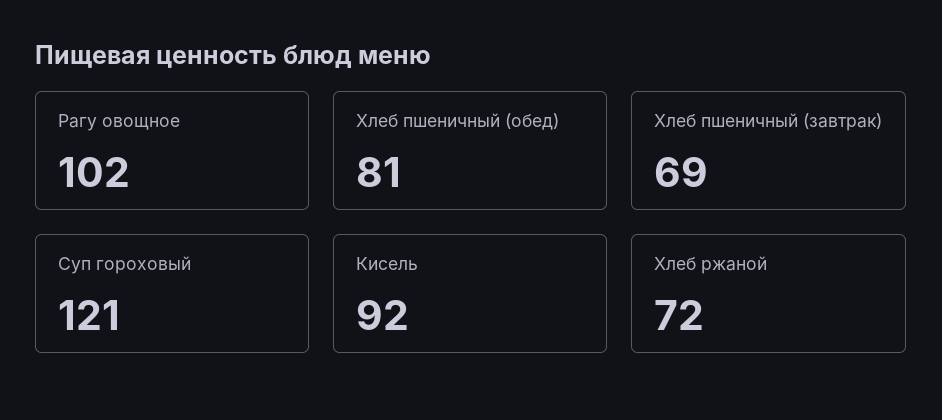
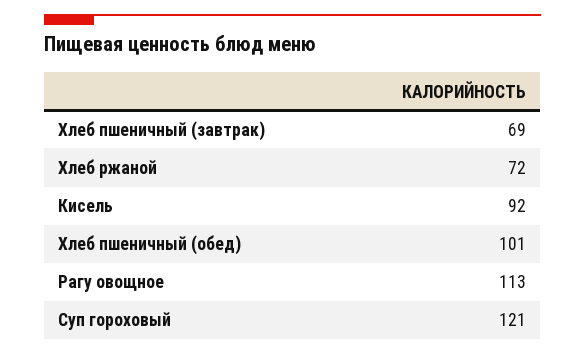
Рагу овощное: 102 -> 113
Хлеб пшеничный (обед): 81 -> 101

